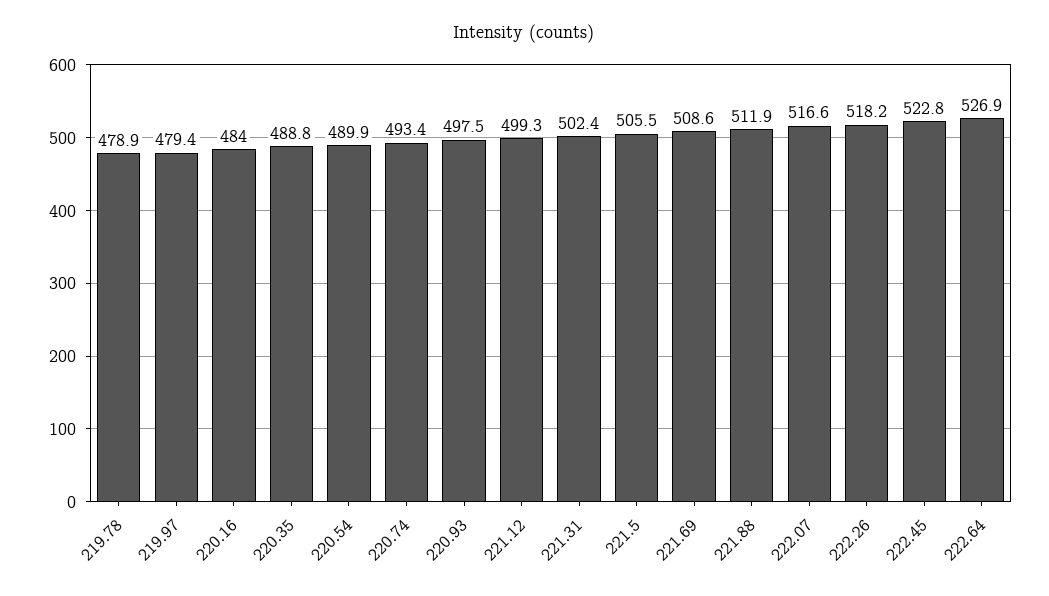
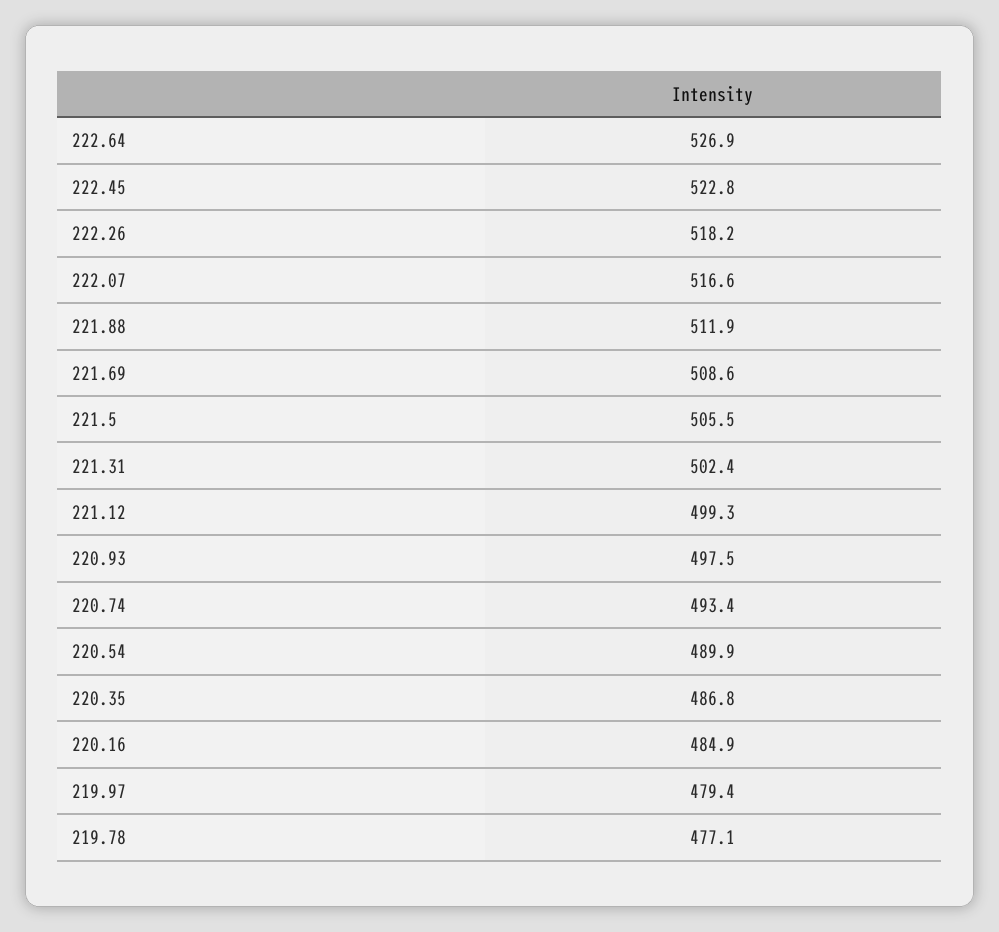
219.78: 478.9 -> 477.1
220.16: 484 -> 484.9
220.35: 488.8 -> 486.8

